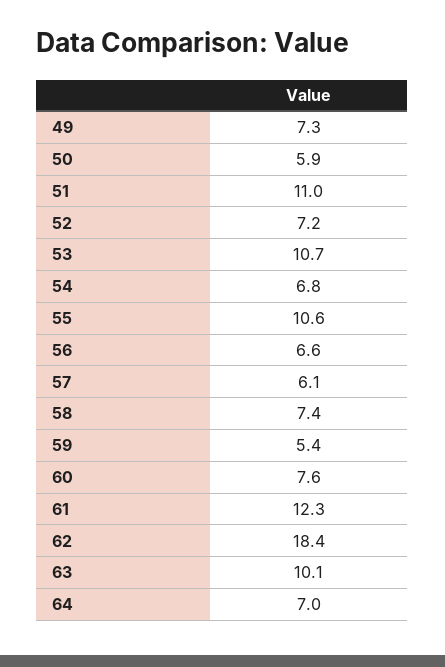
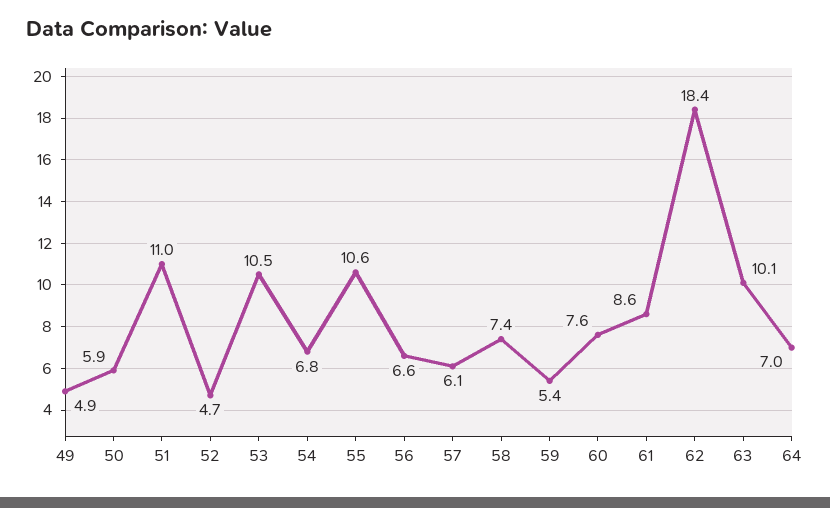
49: 7.3 -> 4.9
52: 7.2 -> 4.7
53: 10.7 -> 10.5
61: 12.3 -> 8.6

